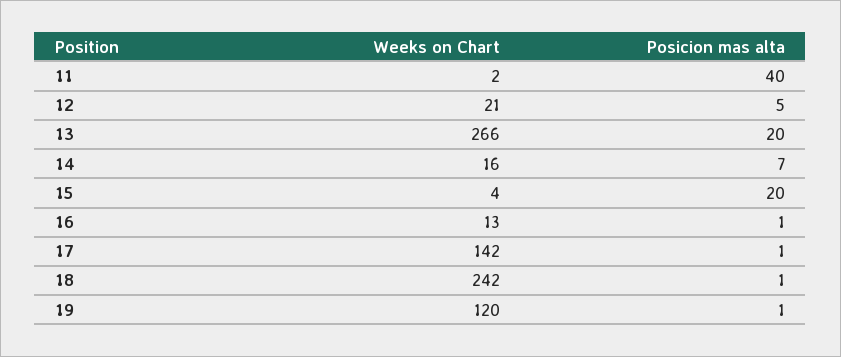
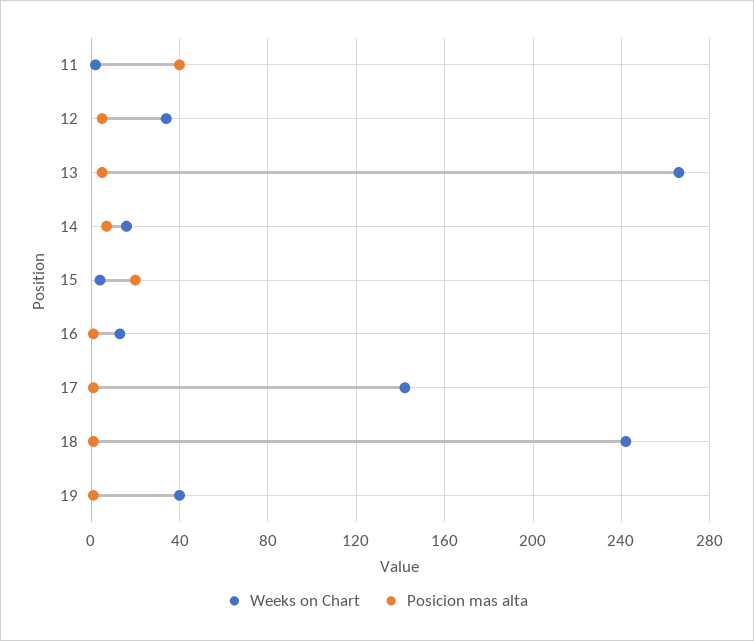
Weeks on Chart, 12: 21 -> 35
Posicion mas alta, 13: 20 -> 5
Weeks on Chart, 19: 120 -> 40

